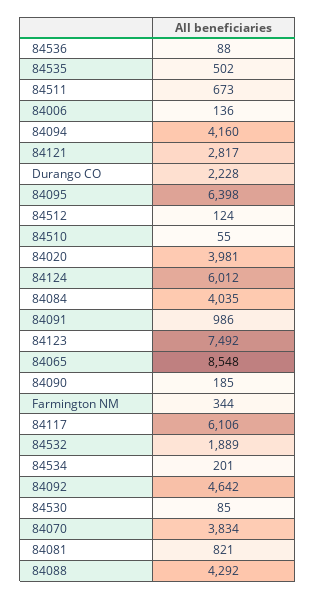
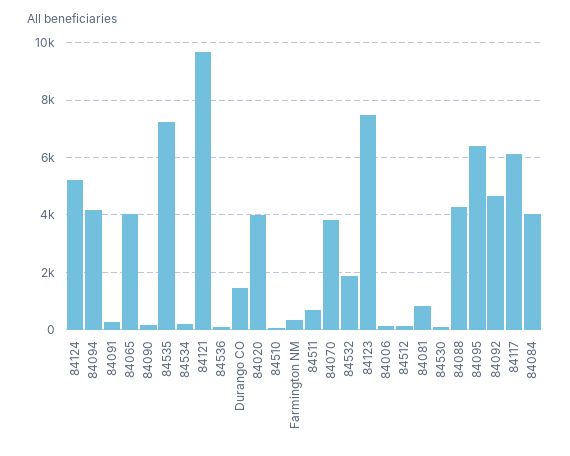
84535: 502 -> 7250
84121: 2817 -> 9750
Durango CO: 2228 -> 1500
84124: 6012 -> 5250
84091: 986 -> 250
84065: 8548 -> 4000

